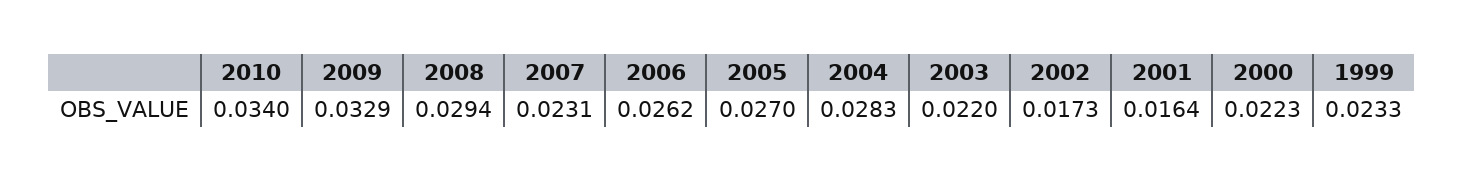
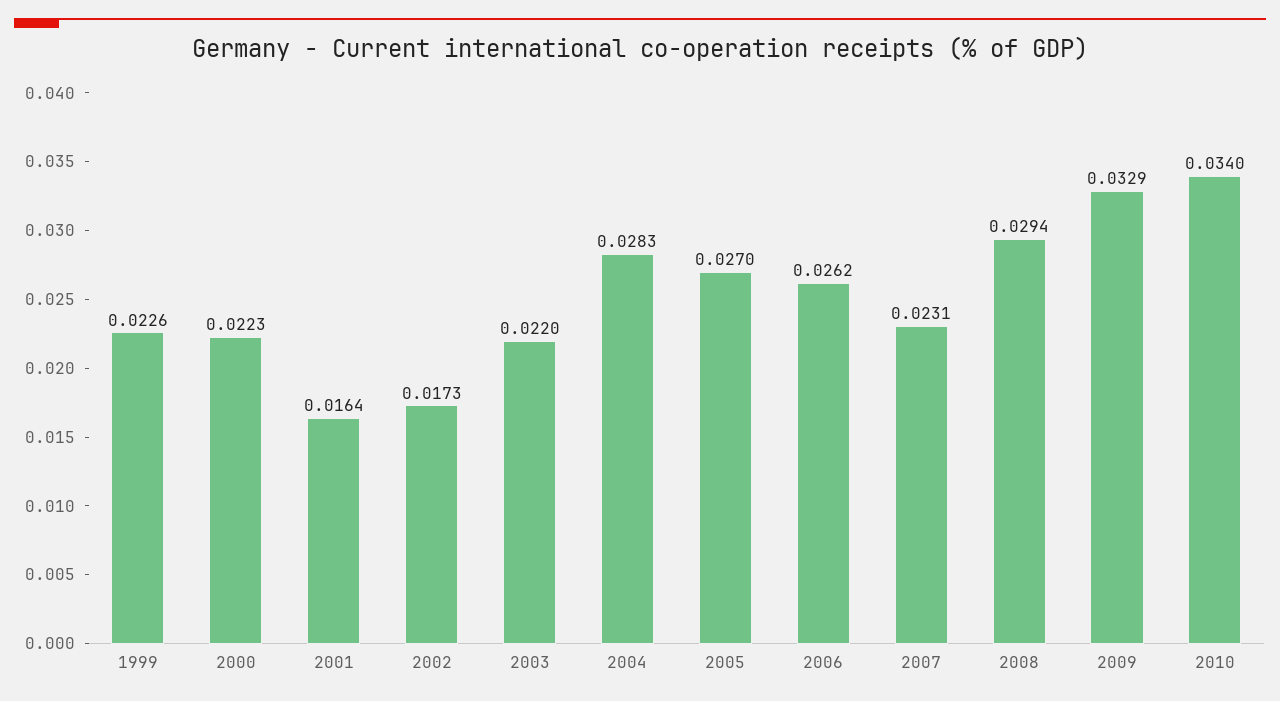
1999: 0.0233 -> 0.0226

